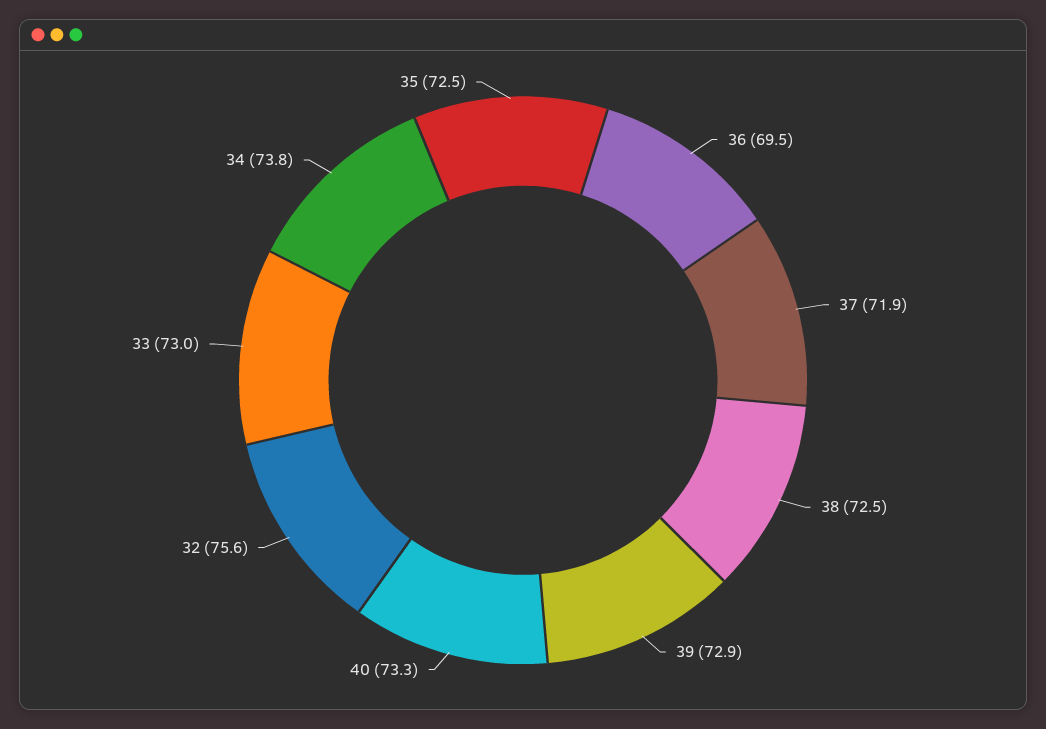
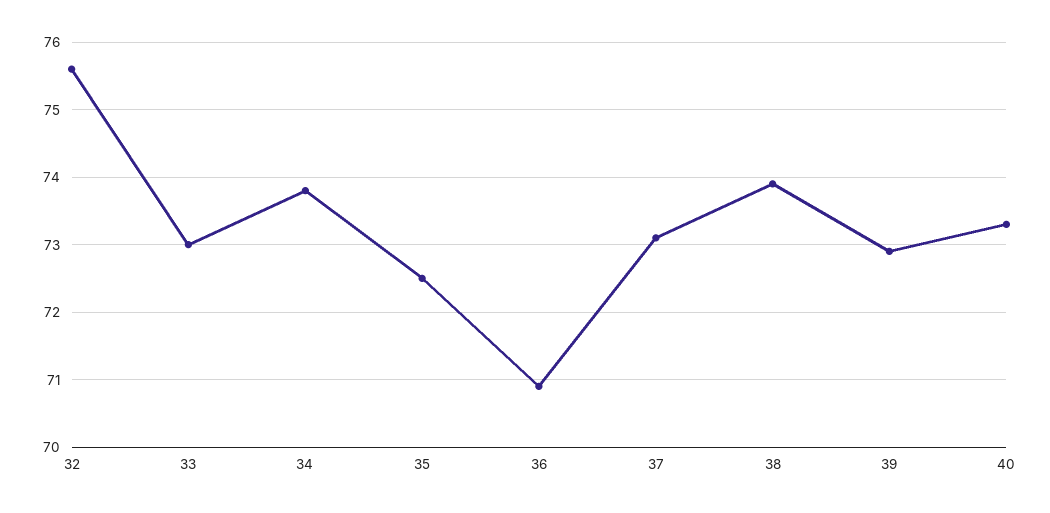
36: 69.5 -> 70.9
37: 71.9 -> 73.1
38: 72.5 -> 73.9

